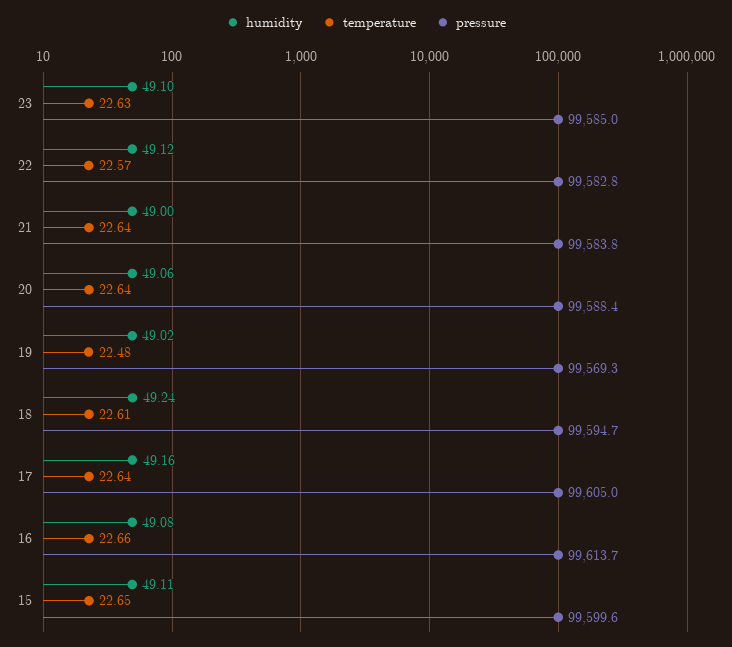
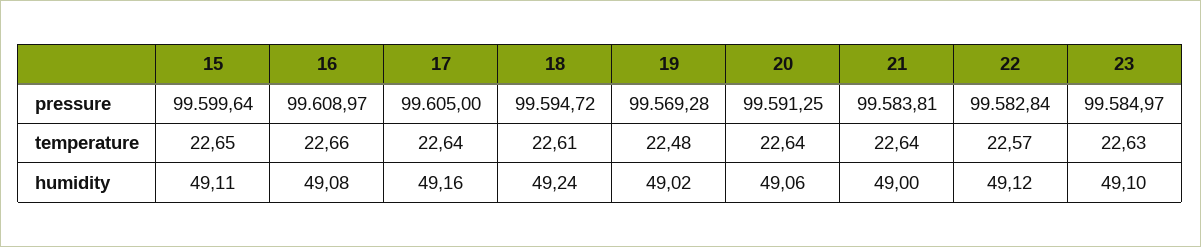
pressure, 20: 99588.4 -> 99591.25
pressure, 16: 99613.7 -> 99608.97

